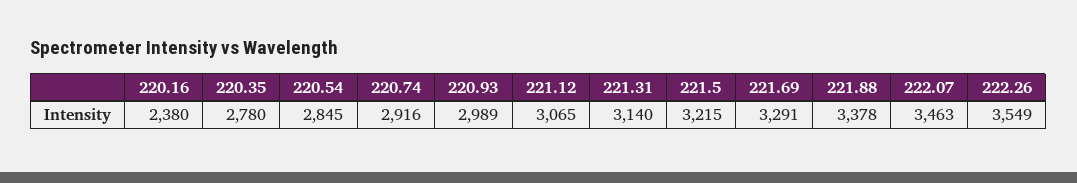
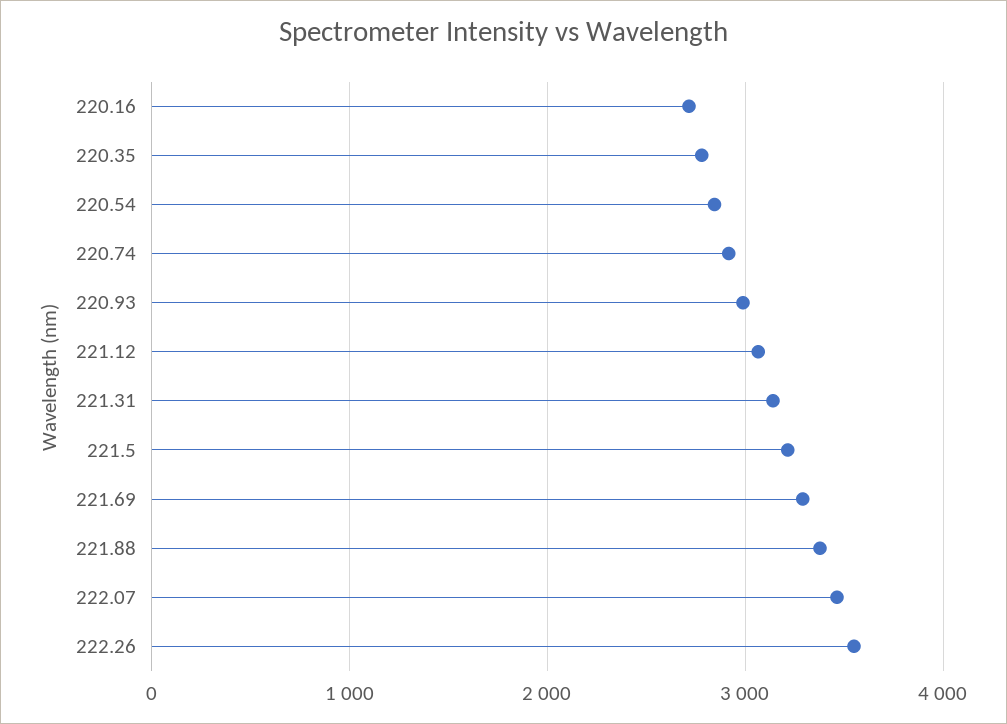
220.16: 2380 -> 2700

